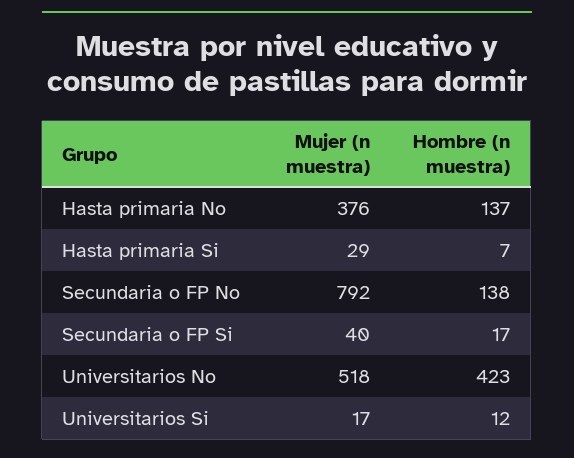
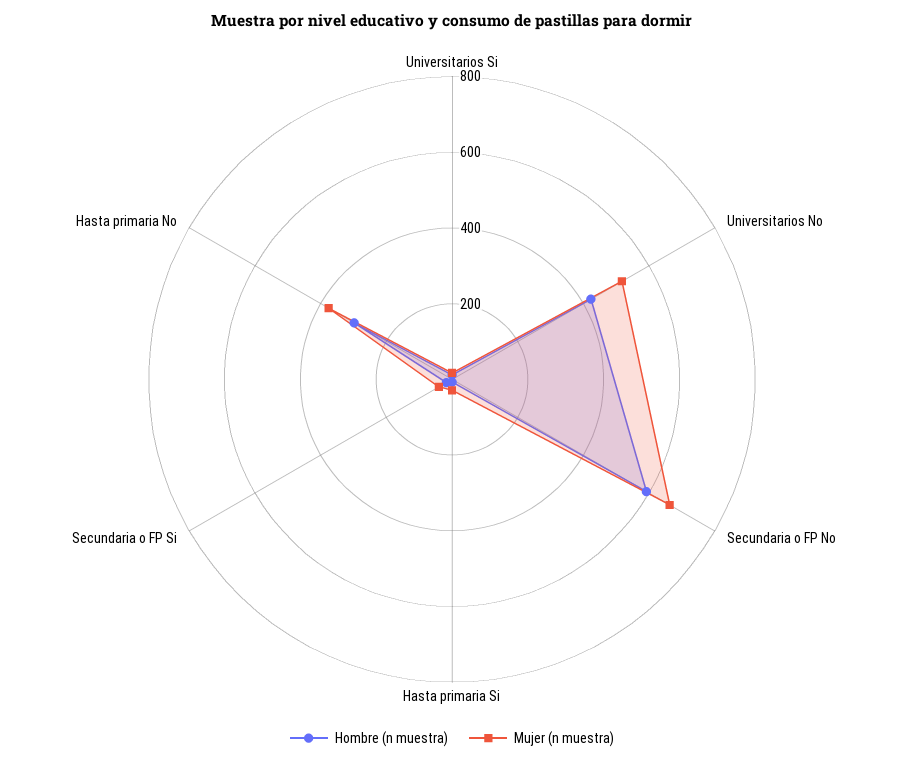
Hombre (n muestra), Hasta primaria No: 137 -> 300
Mujer (n muestra), Secundaria o FP No: 792 -> 650
Hombre (n muestra), Secundaria o FP No: 138 -> 600

